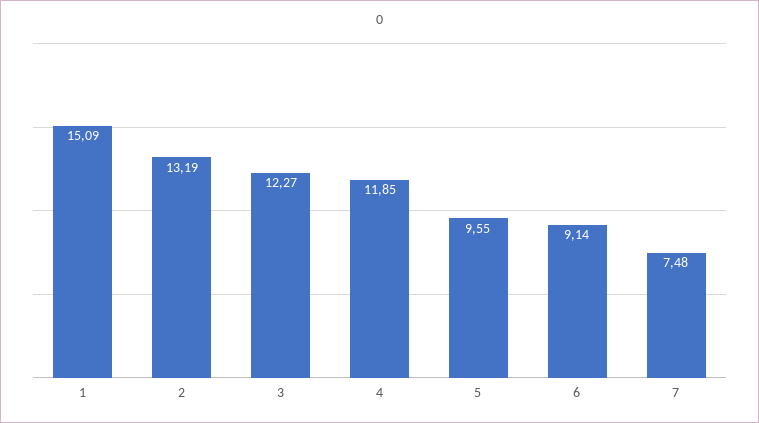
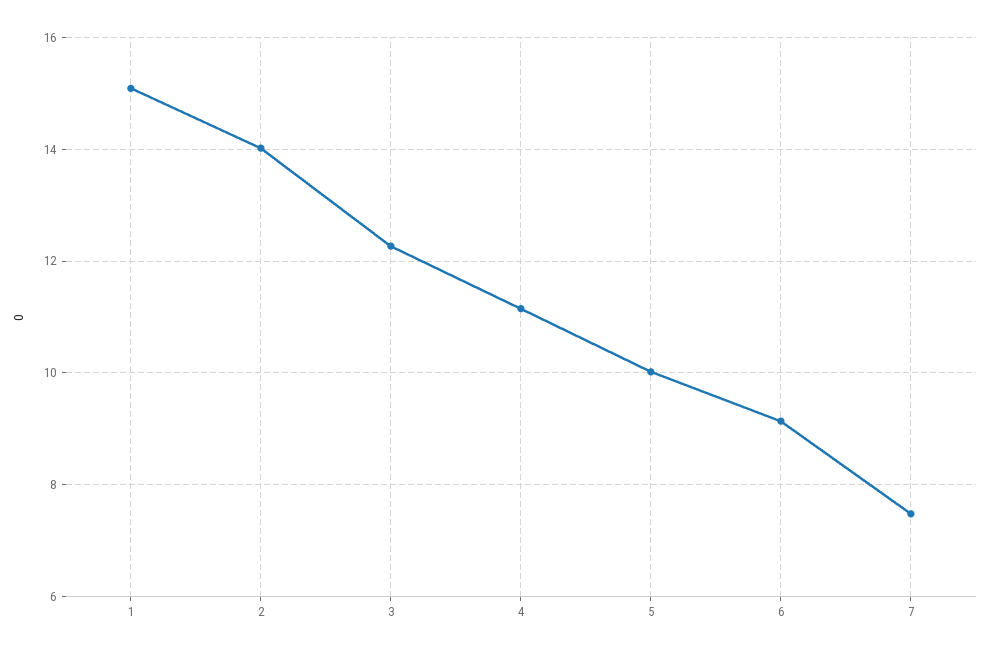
2: 13.19 -> 14
4: 11.85 -> 11.2
5: 9.55 -> 10

